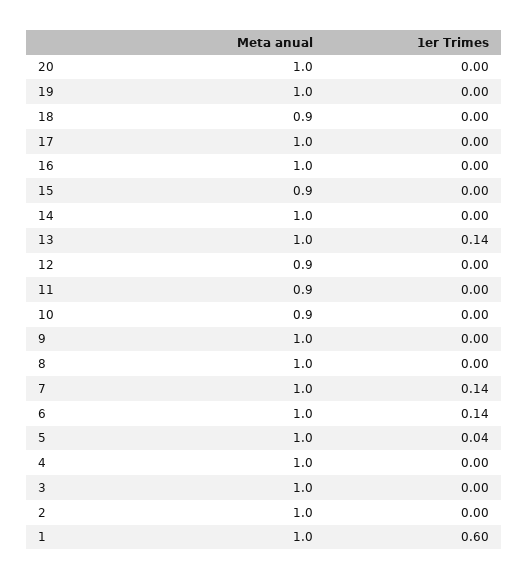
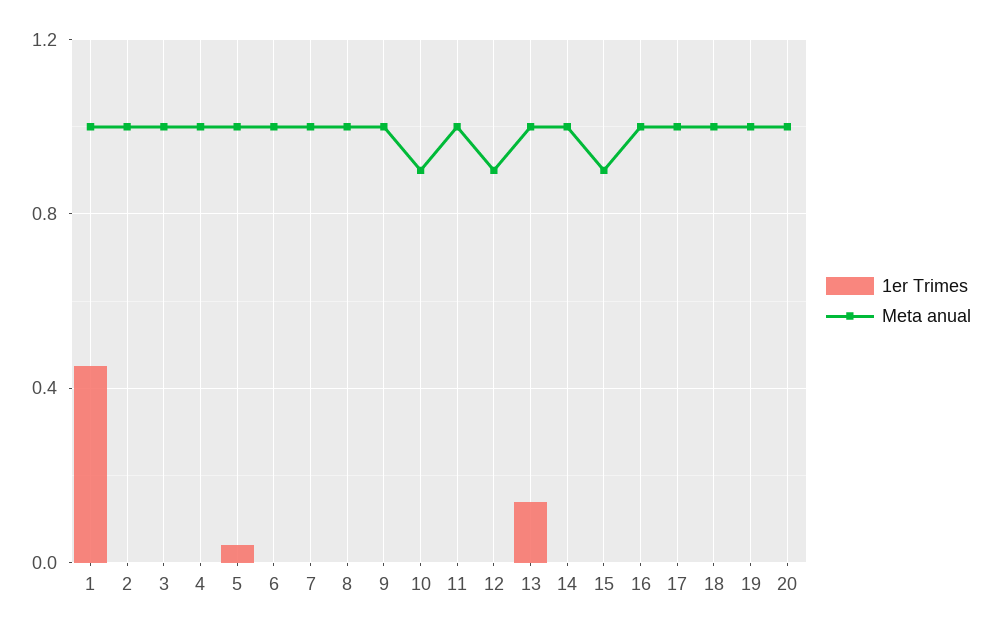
Meta anual, 18: 0.9 -> 1
Meta anual, 11: 0.9 -> 1
1er Trimes, 7: 0.14 -> 0
1er Trimes, 6: 0.14 -> 0
1er Trimes, 1: 0.6 -> 0.45

